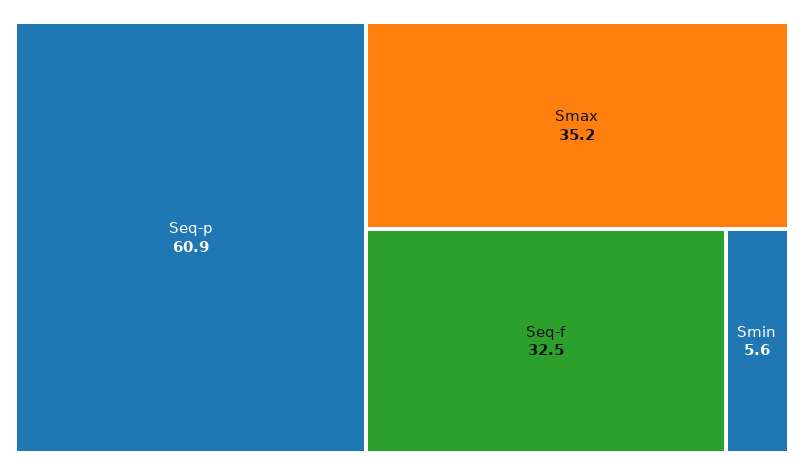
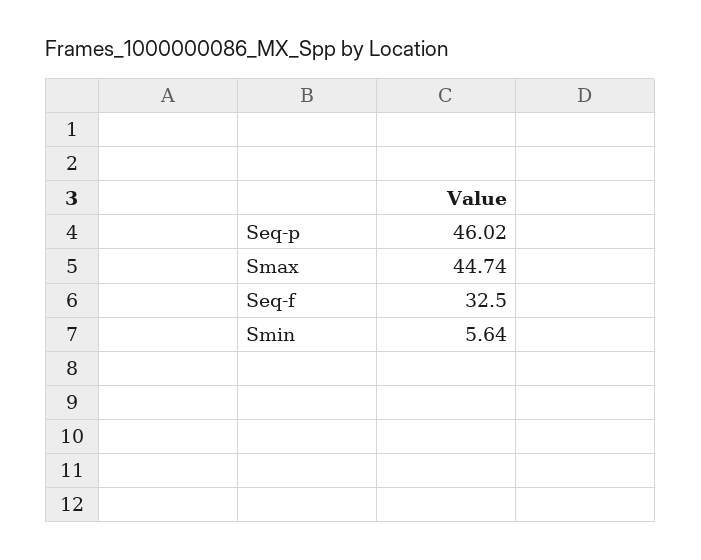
Seq-p: 60.9 -> 46.02
Smax: 35.2 -> 44.74

